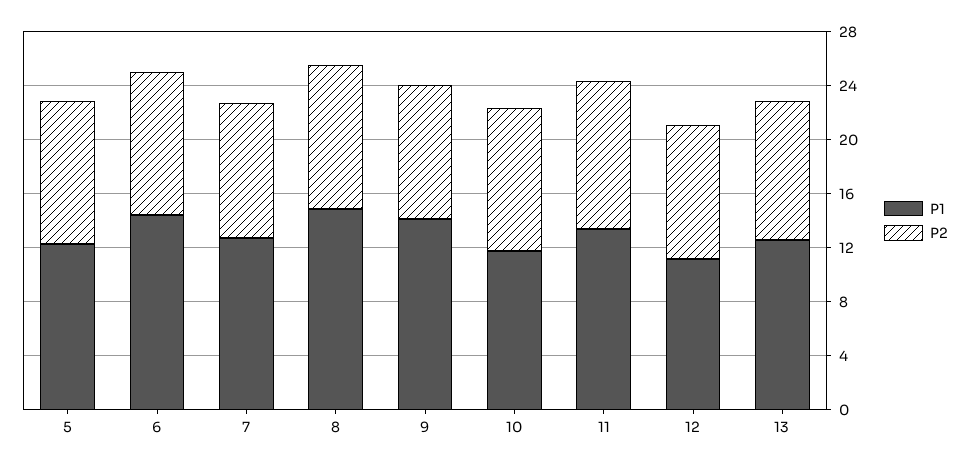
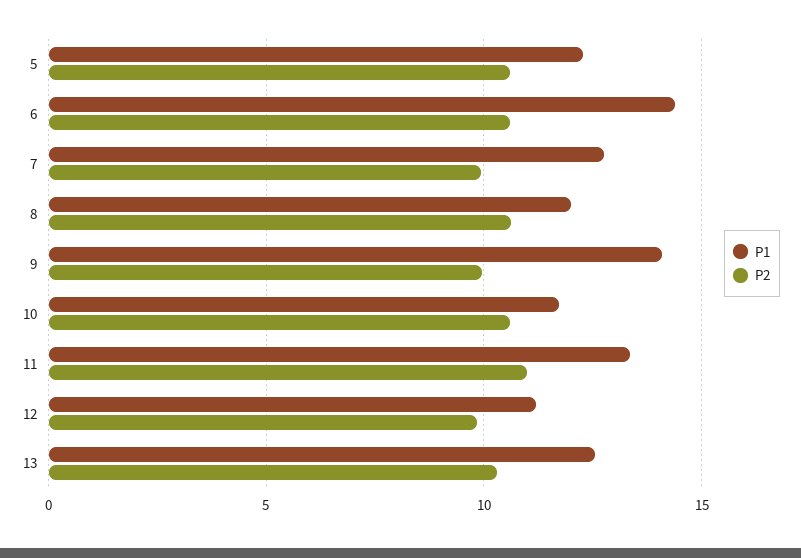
P1, 8: 15 -> 12

